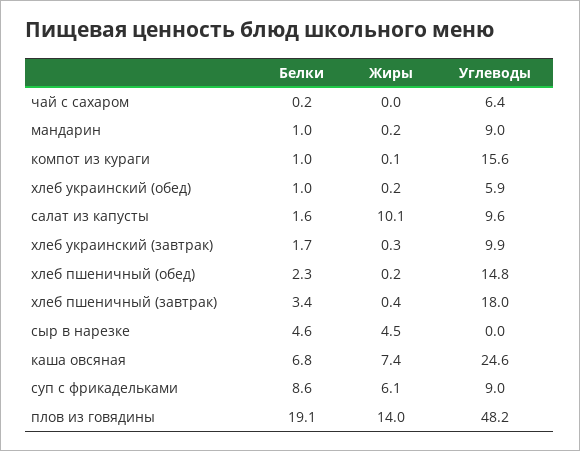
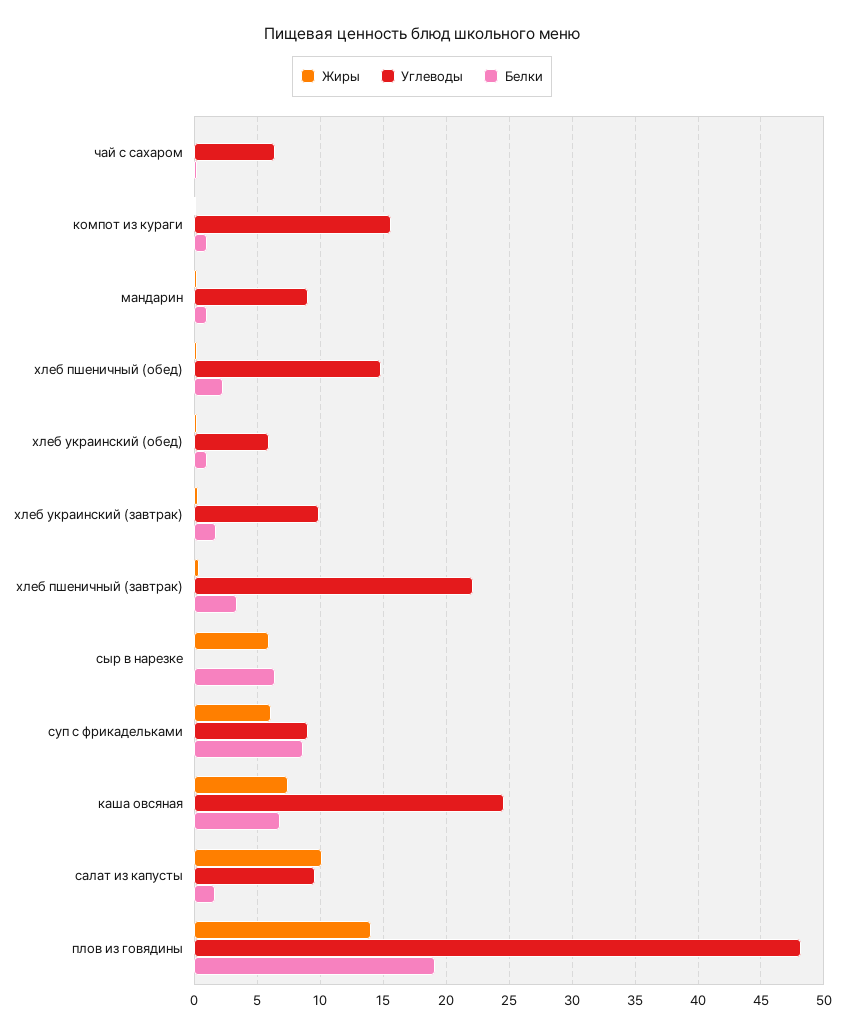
Углеводы, хлеб пшеничный (завтрак): 18 -> 22
Белки, сыр в нарезке: 4.6 -> 6.5
Жиры, сыр в нарезке: 4.5 -> 6

